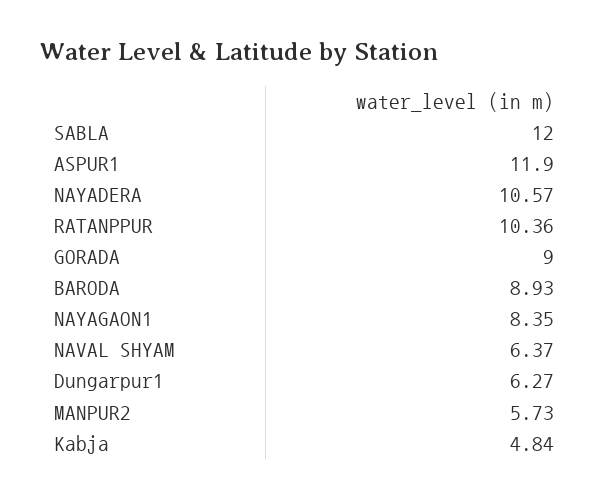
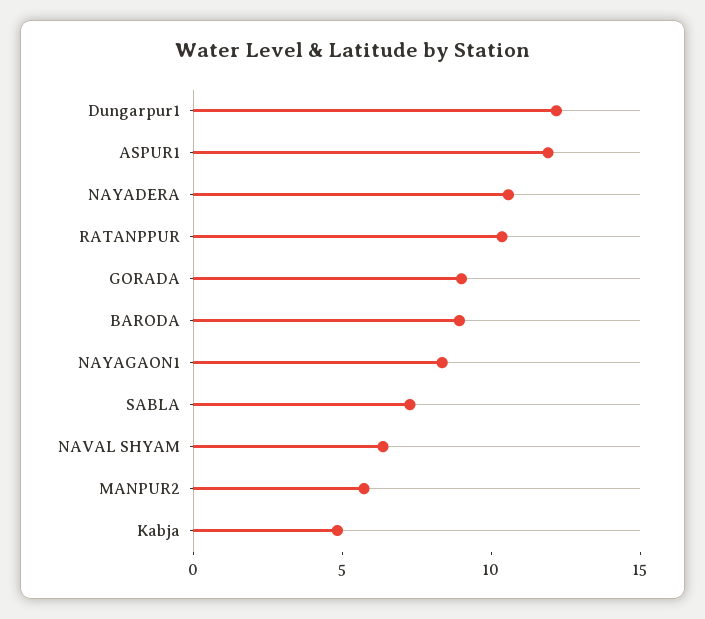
SABLA: 12 -> 7
Dungarpur1: 6.27 -> 12

